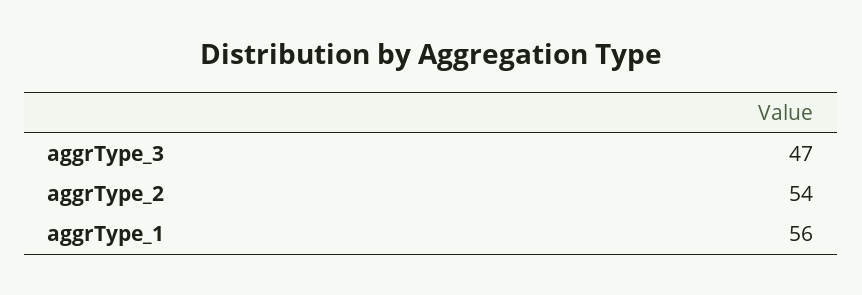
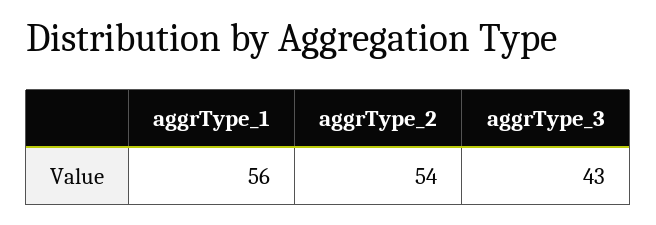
aggrType_3: 47 -> 43

